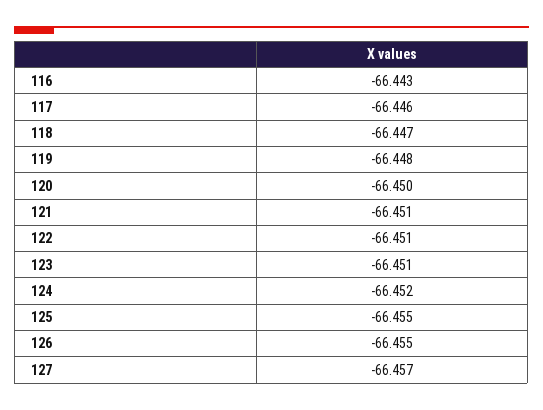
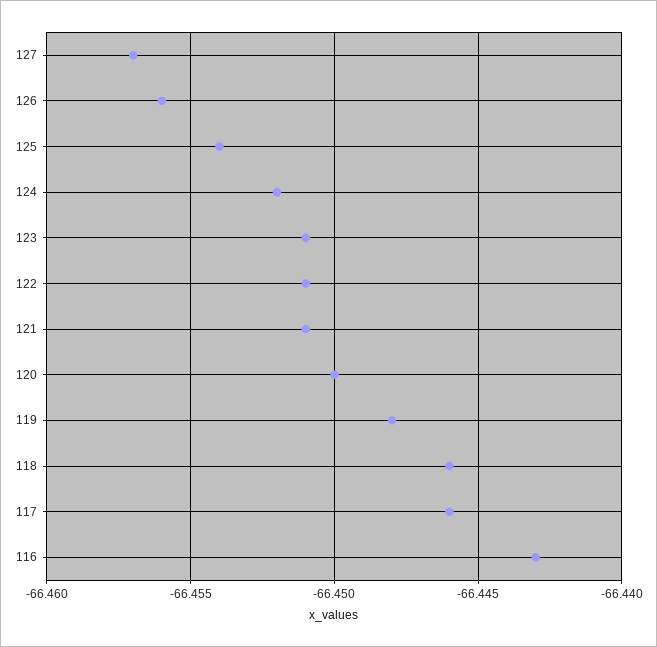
118: -66.447 -> -66.446
125: -66.455 -> -66.454
126: -66.455 -> -66.456

